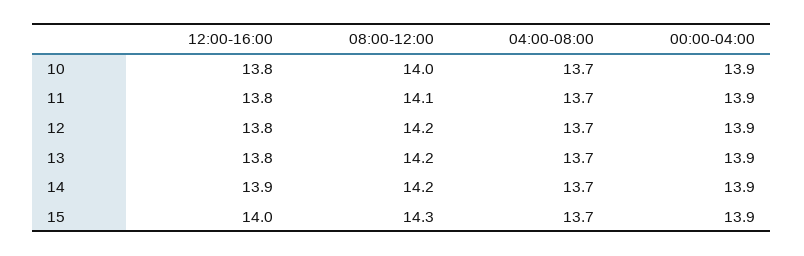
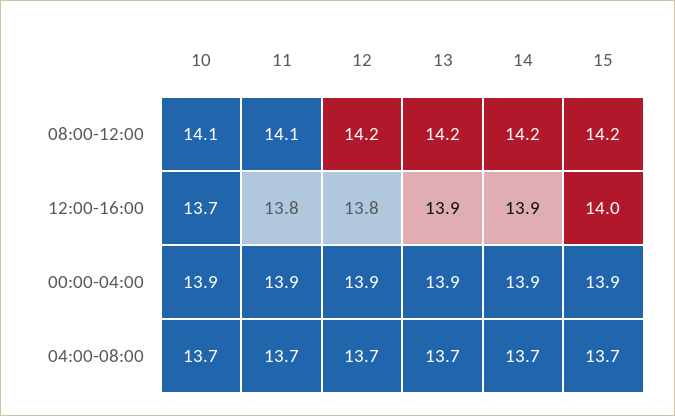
12:00-16:00, 10: 13.8 -> 13.7
08:00-12:00, 10: 14 -> 14.1
12:00-16:00, 13: 13.8 -> 13.9
08:00-12:00, 15: 14.3 -> 14.2

